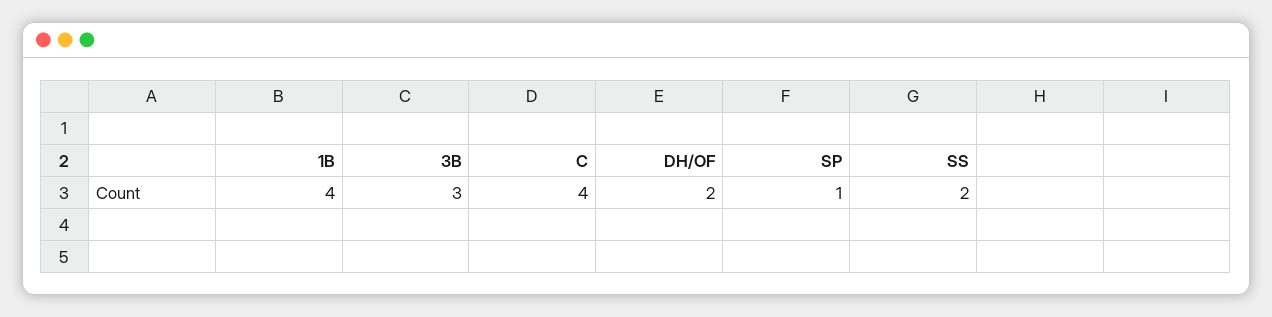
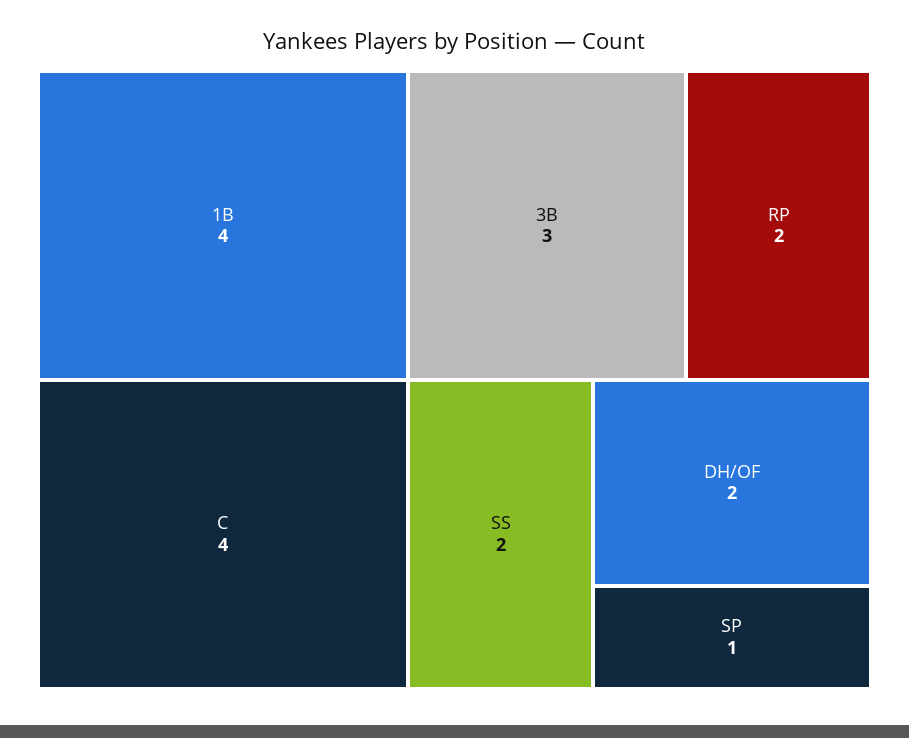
RP: none -> 2

